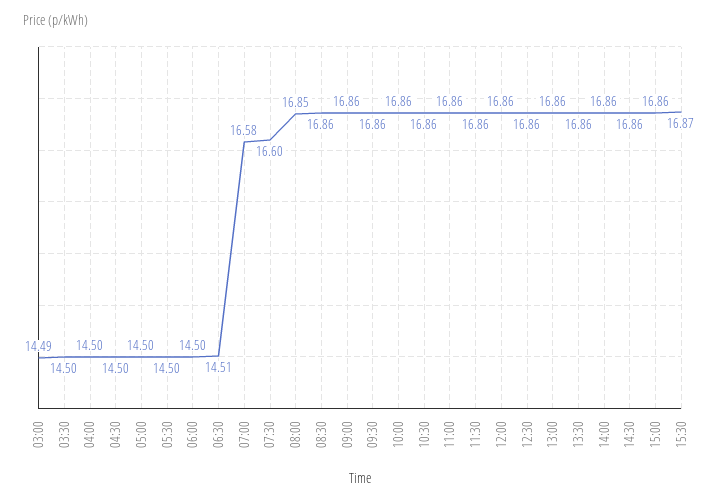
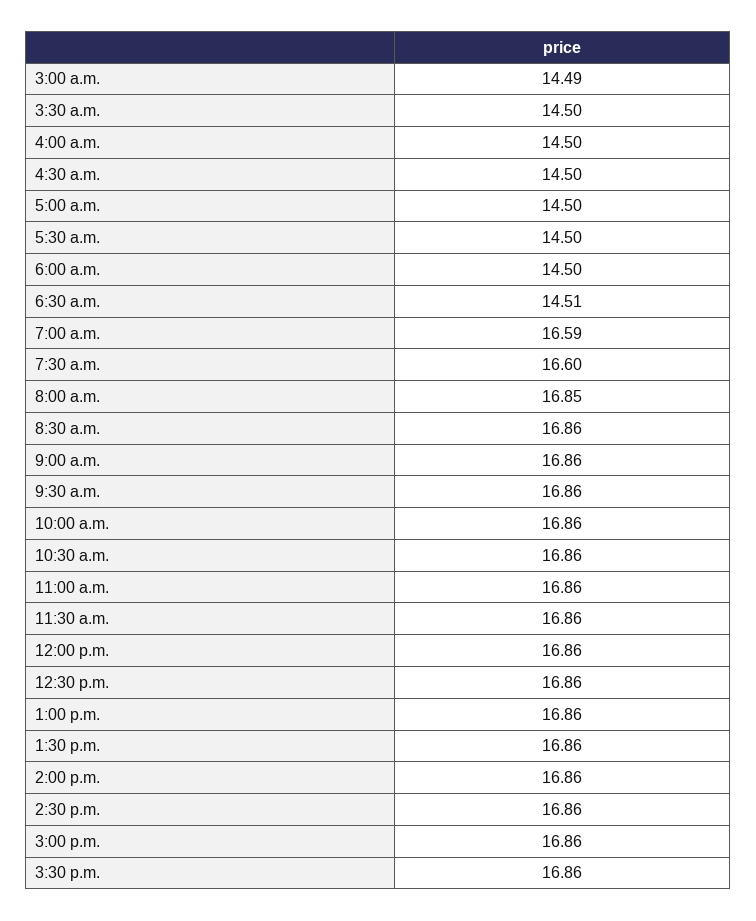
07:00: 16.58 -> 16.59
15:30: 16.87 -> 16.86

